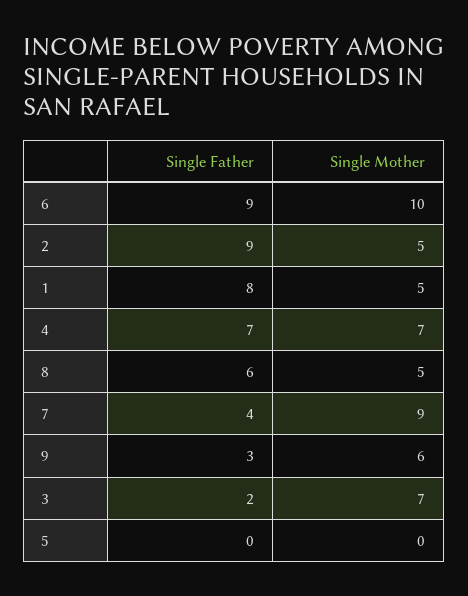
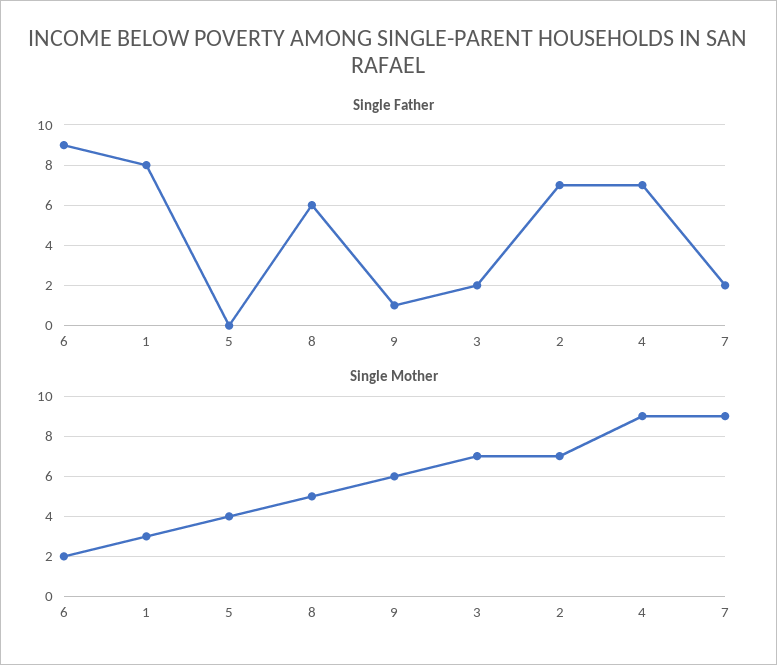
Single Mother, 6: 10 -> 2
Single Father, 2: 9 -> 7
Single Mother, 2: 5 -> 7
Single Mother, 1: 5 -> 3
Single Mother, 4: 7 -> 9
Single Father, 7: 4 -> 2
Single Father, 9: 3 -> 1
Single Mother, 5: 0 -> 4

